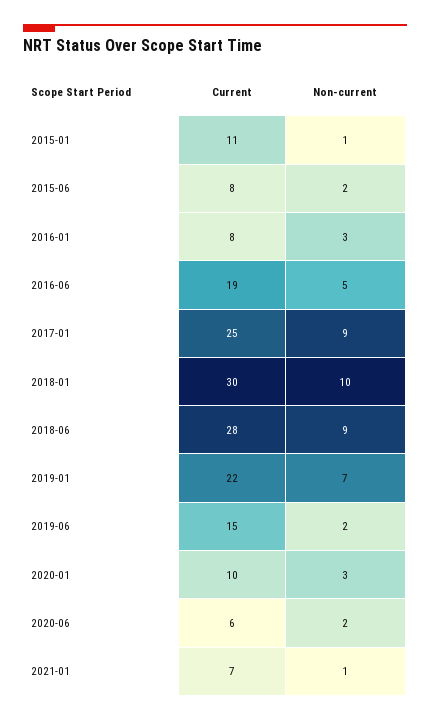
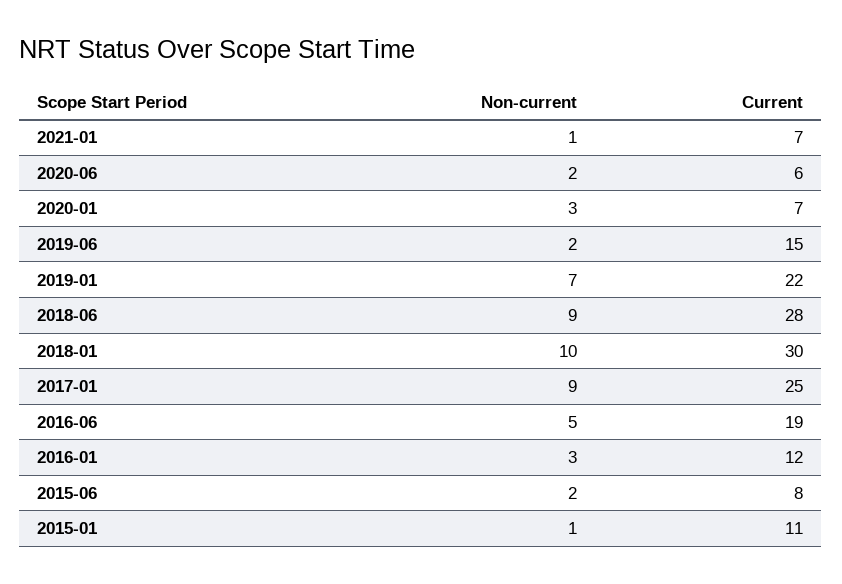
Current, 2016-01: 8 -> 12
Current, 2020-01: 10 -> 7

